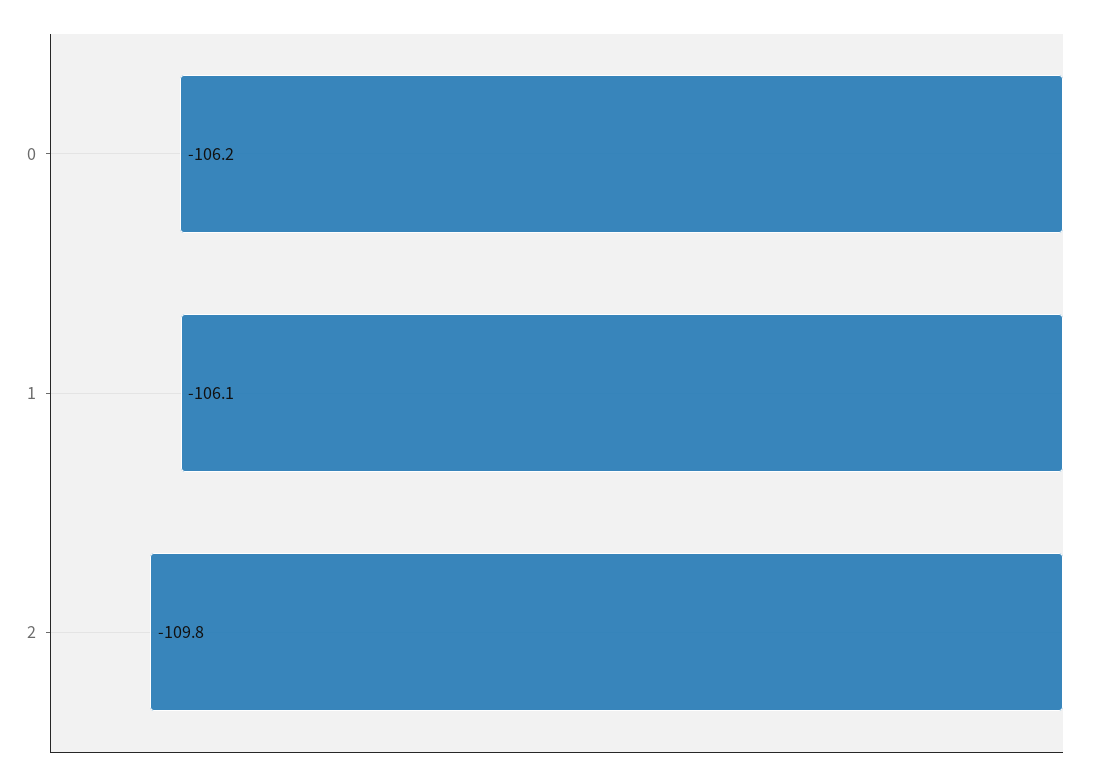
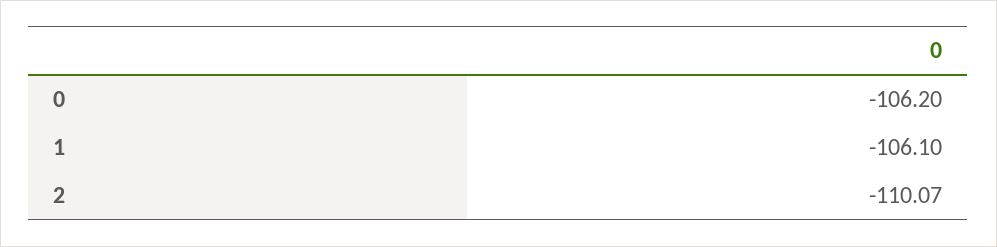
2: -109.8 -> -110.07

